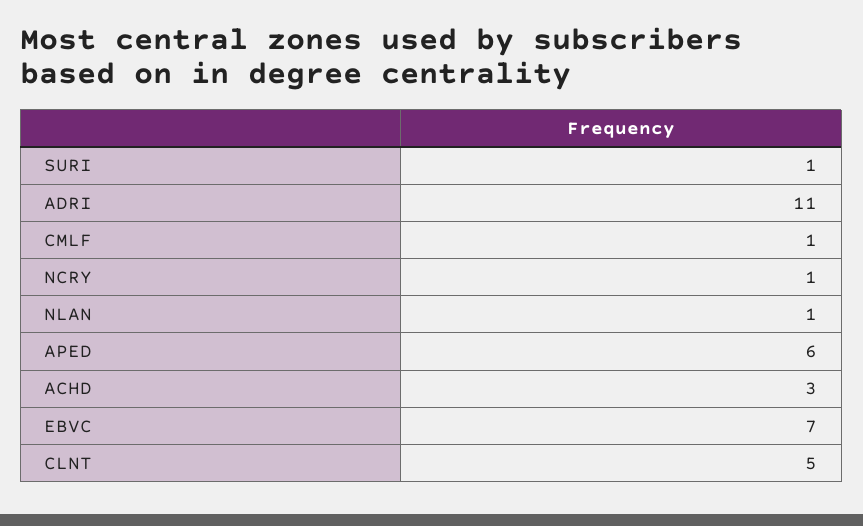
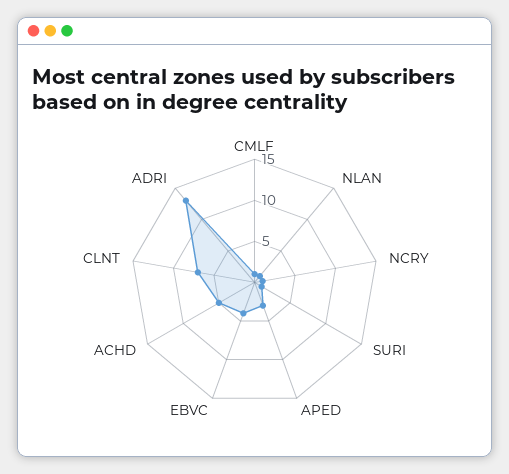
ADRI: 11 -> 13
APED: 6 -> 3
ACHD: 3 -> 5
EBVC: 7 -> 4
CLNT: 5 -> 7

